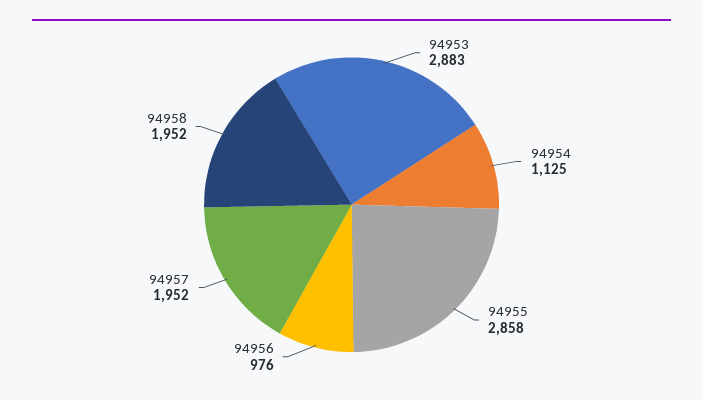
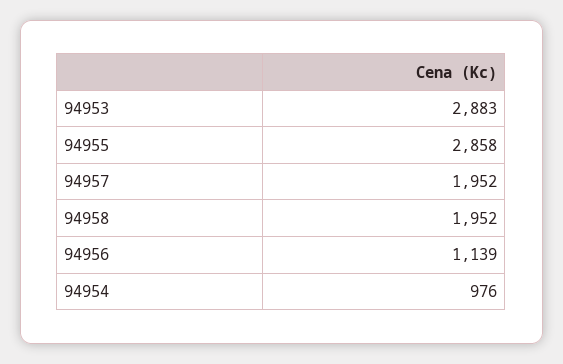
94954: 1125 -> 976
94956: 976 -> 1139

